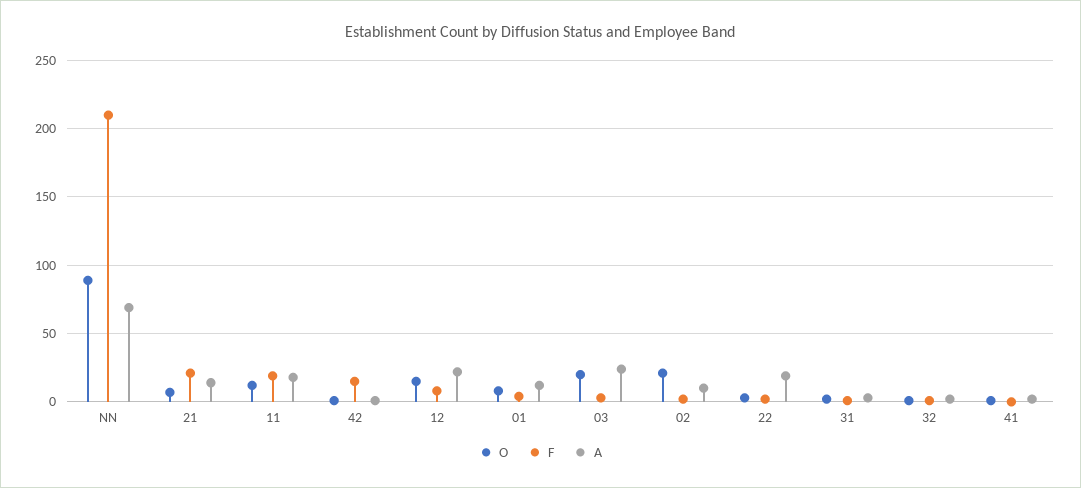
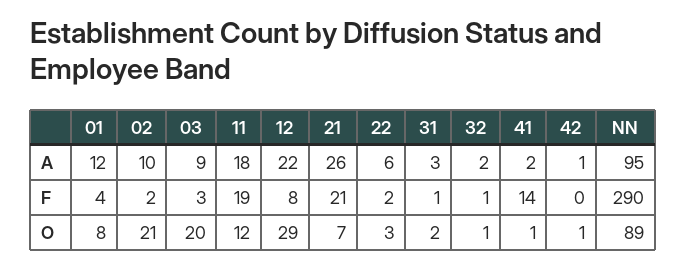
F, NN: 210 -> 290
A, NN: 70 -> 95
A, 21: 15 -> 26
F, 42: 15 -> 0
O, 12: 15 -> 29
A, 03: 25 -> 9
A, 22: 20 -> 6
F, 41: 0 -> 14

